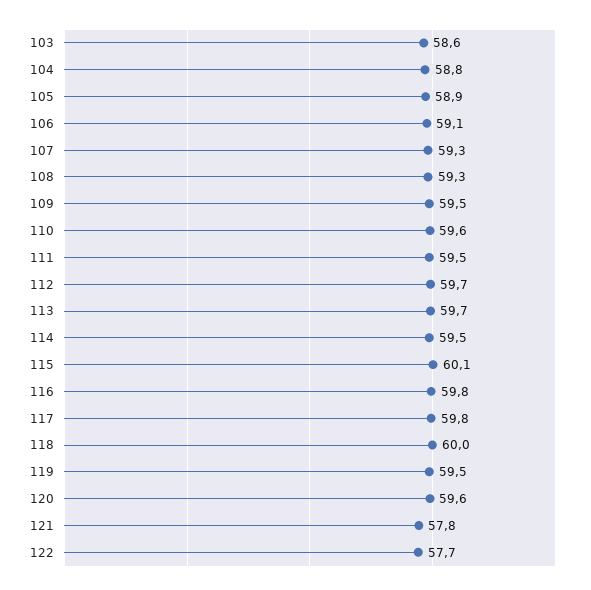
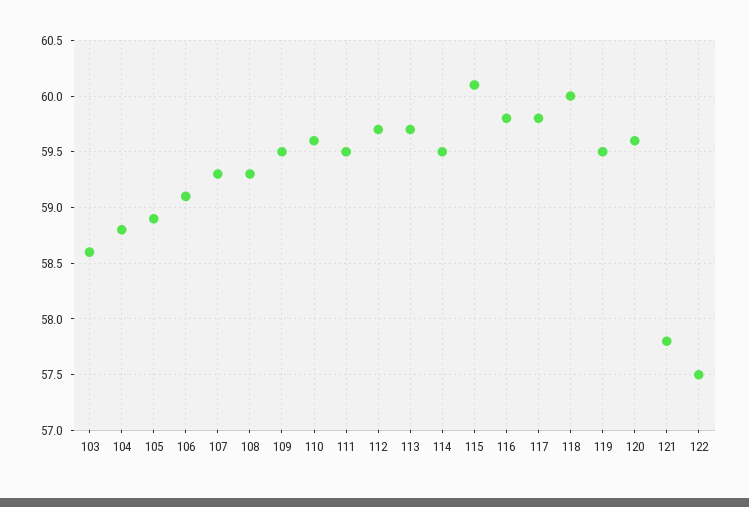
122: 57.7 -> 57.5

